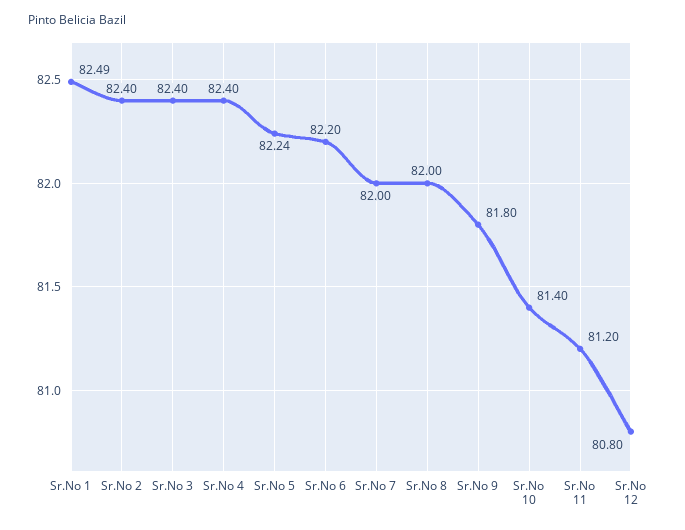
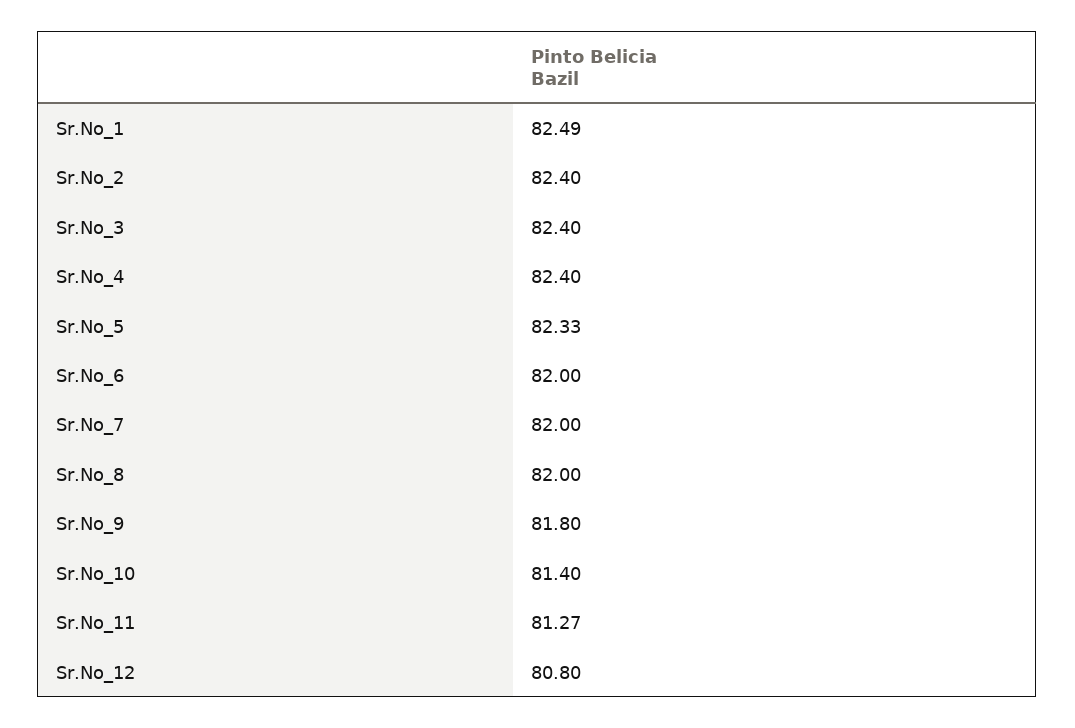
Sr.No 5: 82.24 -> 82.33
Sr.No 6: 82.2 -> 82
Sr.No 11: 81.2 -> 81.27

